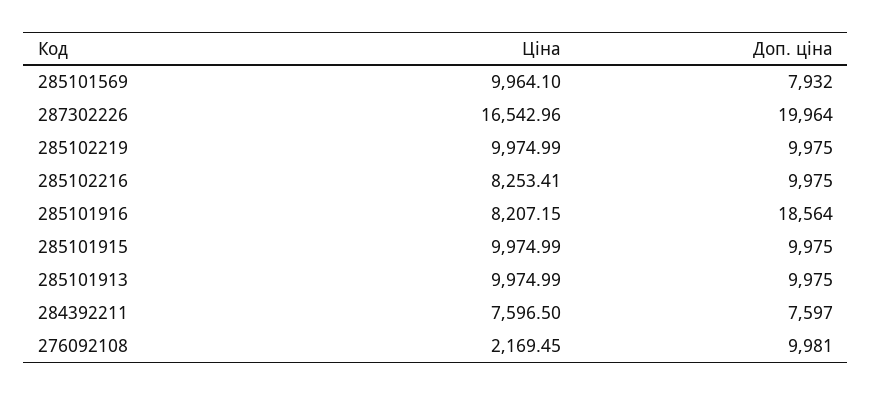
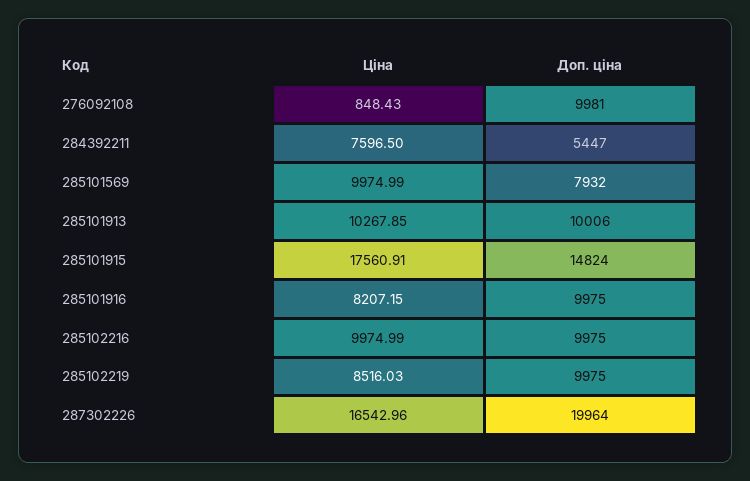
Ціна, 285101569: 9964.1 -> 9974.99
Ціна, 285102219: 9974.99 -> 8516.03
Ціна, 285102216: 8253.41 -> 9974.99
Доп. ціна, 285101916: 18564 -> 9975
Ціна, 285101915: 9974.99 -> 17560.91
Доп. ціна, 285101915: 9975 -> 14824
Ціна, 285101913: 9974.99 -> 10267.85
Доп. ціна, 285101913: 9975 -> 10006
Доп. ціна, 284392211: 7597 -> 5447
Ціна, 276092108: 2169.45 -> 848.43

